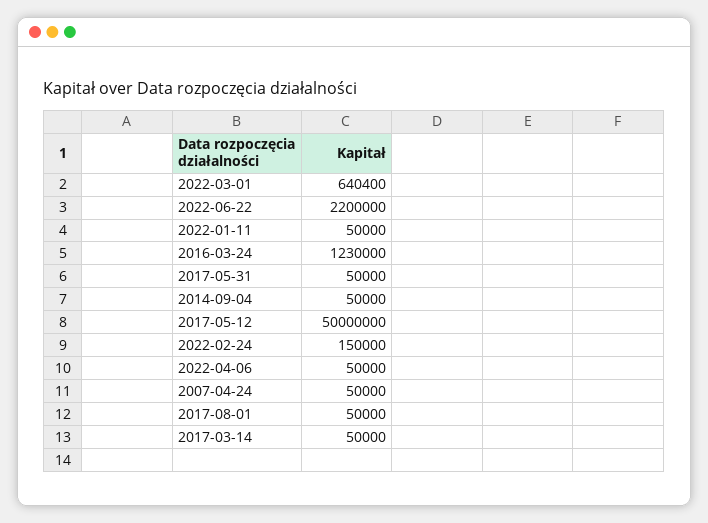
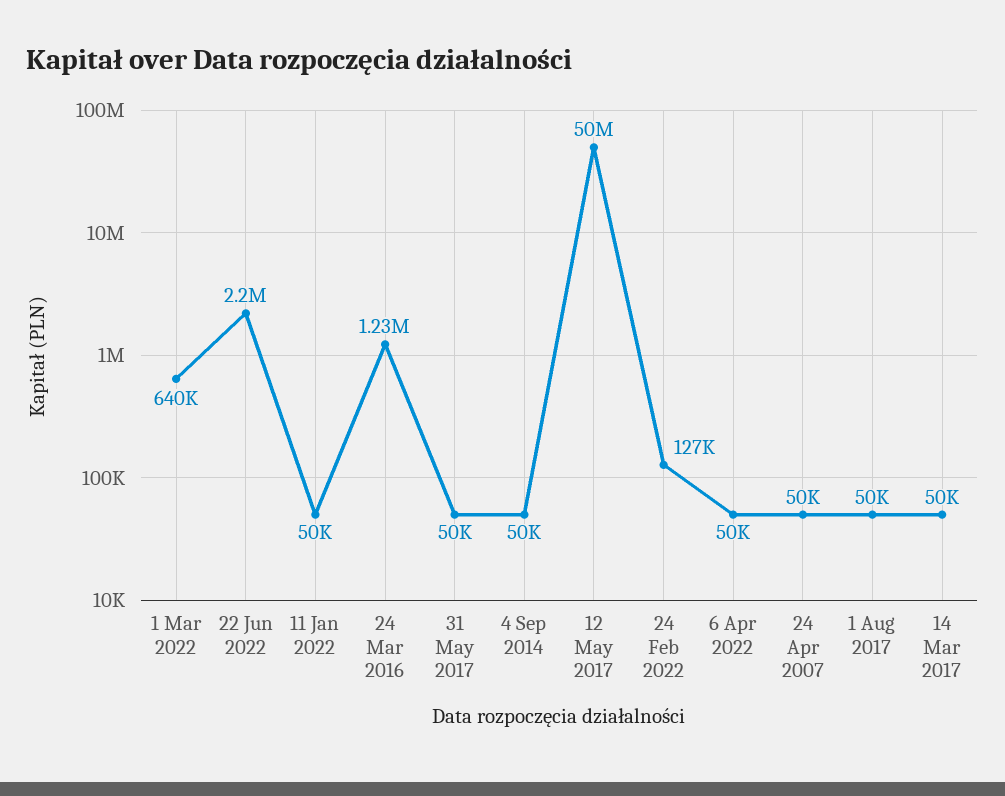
2022-02-24: 150000 -> 127000

